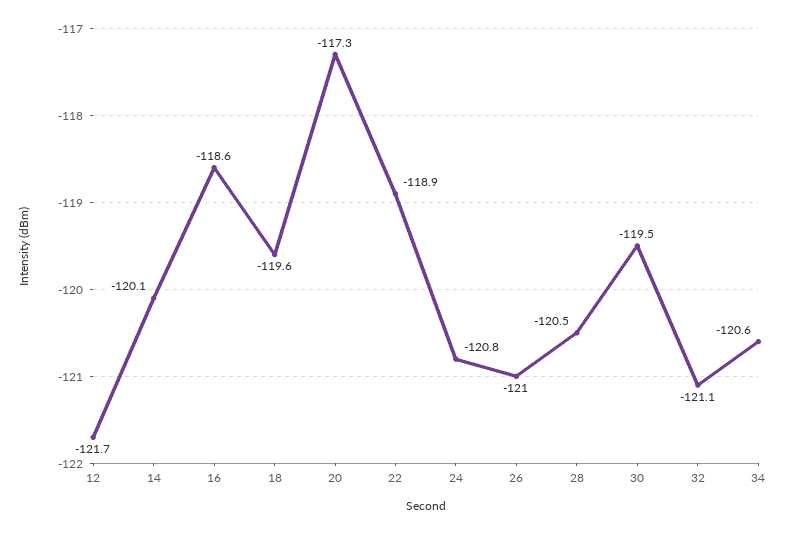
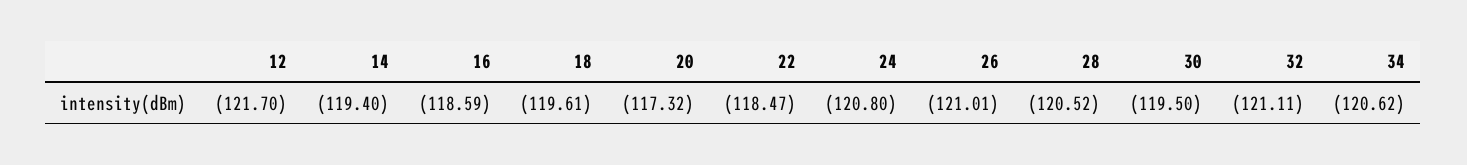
14: -120.1 -> -119.4
22: -118.9 -> -118.47

